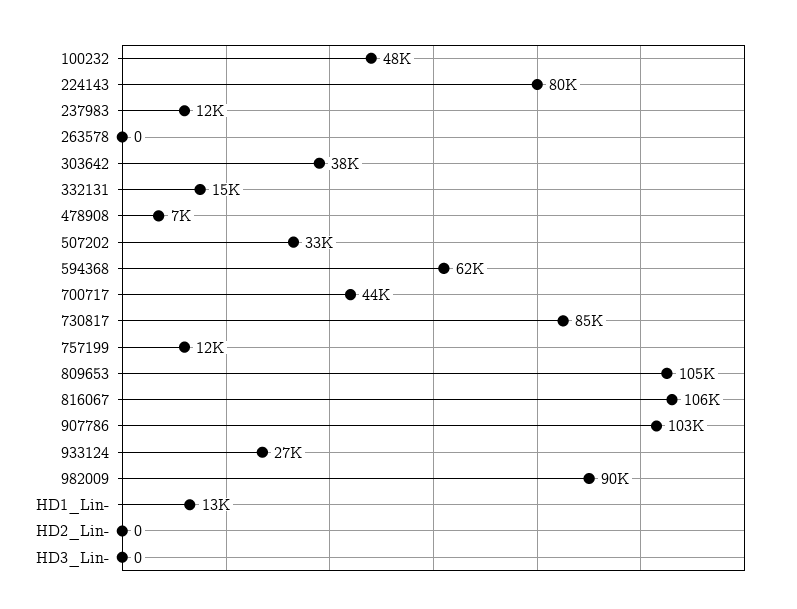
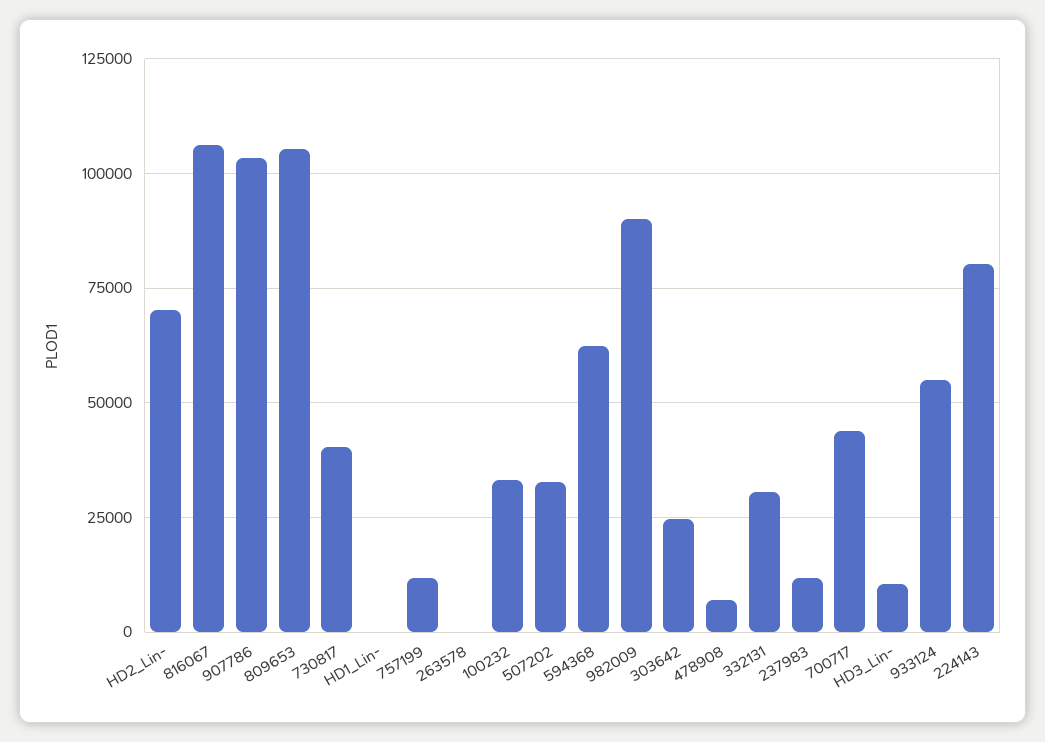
100232: 48000 -> 32500
303642: 38000 -> 25000
332131: 15000 -> 30000
730817: 85000 -> 40000
933124: 27000 -> 55000
HD1_Lin-: 13000 -> 0
HD2_Lin-: 0 -> 70000
HD3_Lin-: 0 -> 10000

